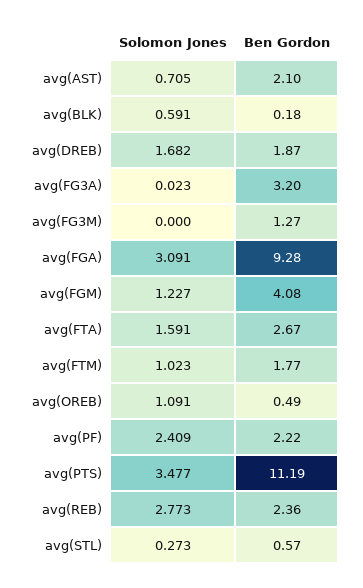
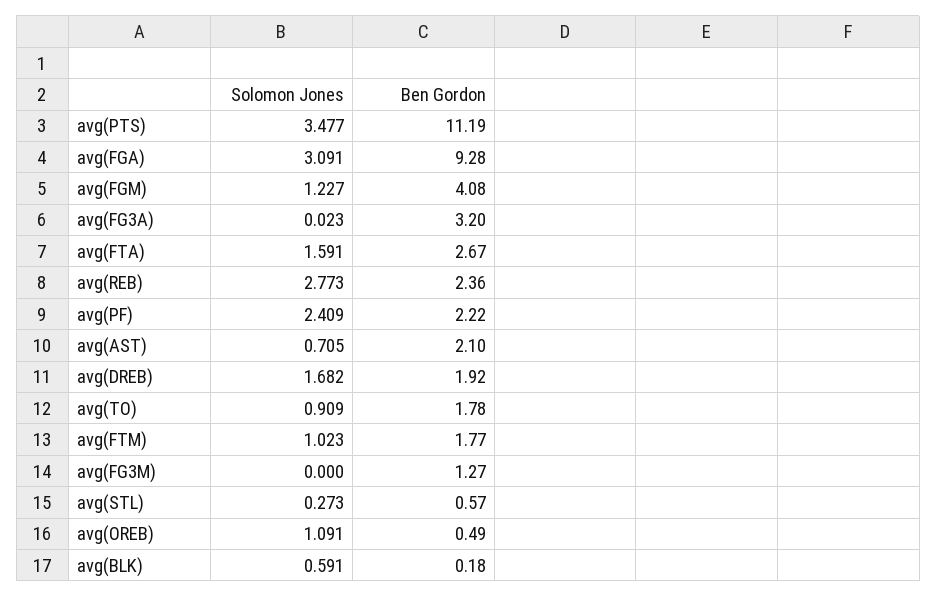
Ben Gordon, avg(DREB): 1.87 -> 1.92
Solomon Jones, avg(TO): none -> 0.909
Ben Gordon, avg(TO): none -> 1.78

